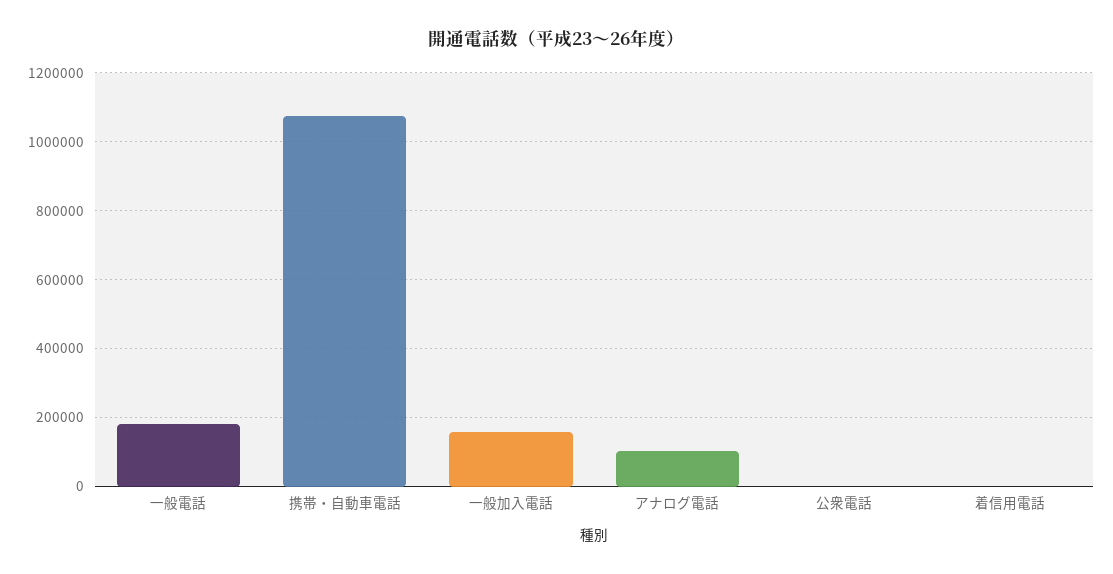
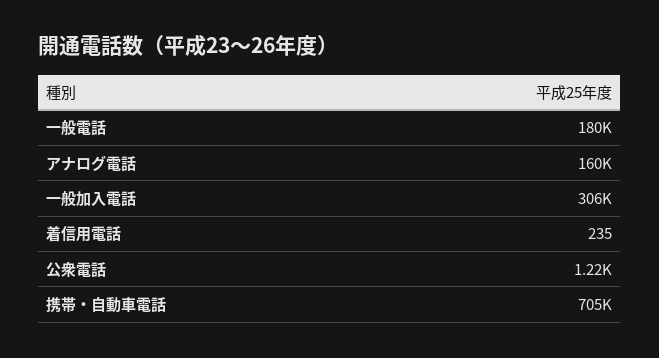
携帯・自動車電話: 1080000 -> 705000
一般加入電話: 160000 -> 306000
アナログ電話: 100000 -> 160000

